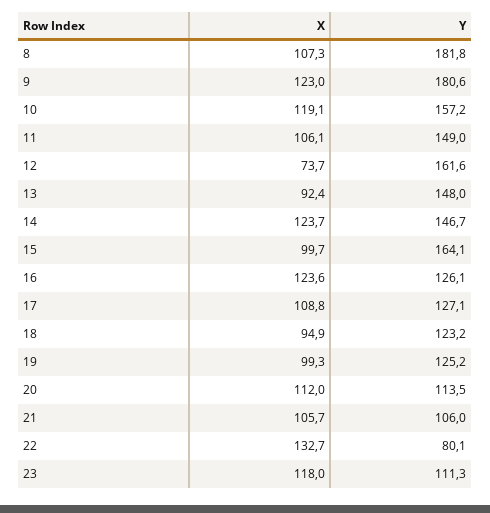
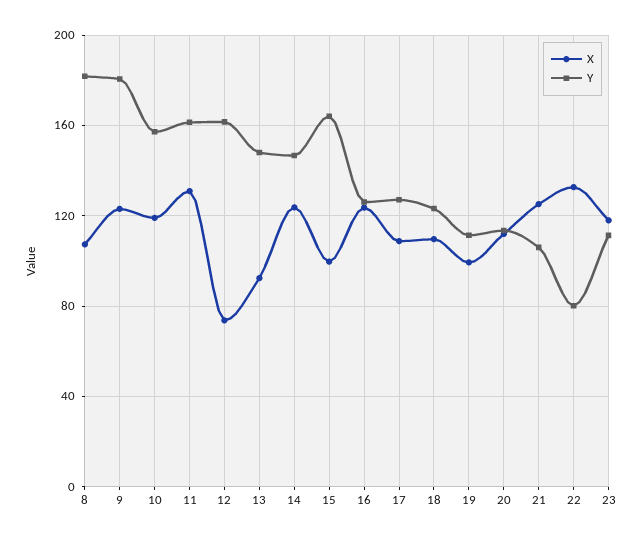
X, 11: 106.1 -> 130
Y, 11: 149 -> 160
X, 18: 94.9 -> 110
Y, 19: 125.2 -> 110
X, 21: 105.7 -> 125

